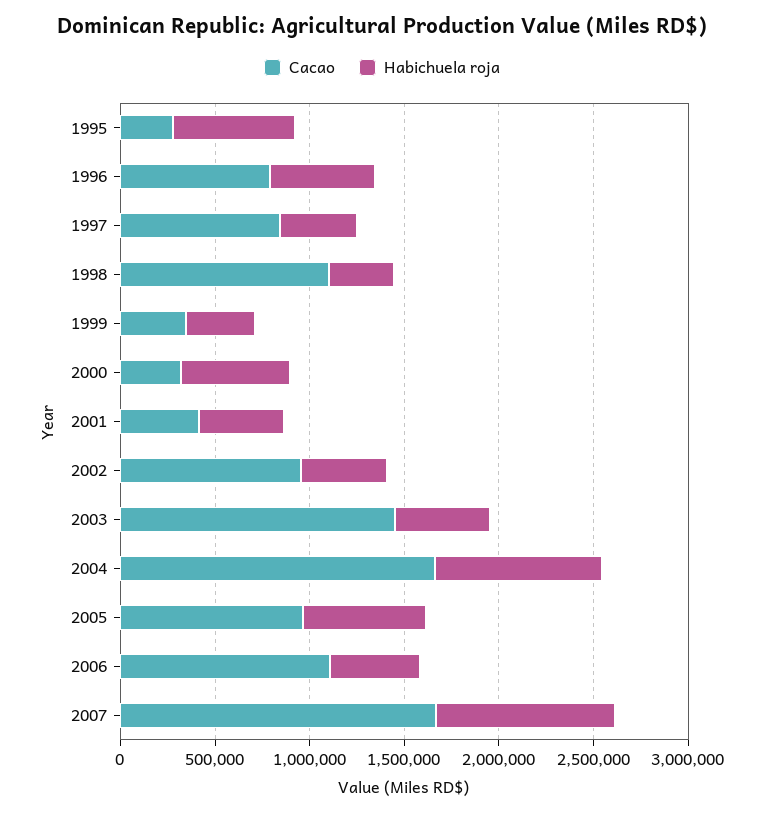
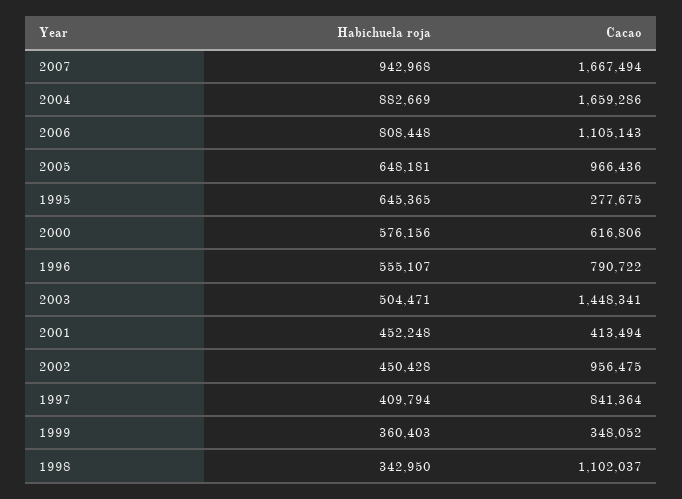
Cacao, 2000: 300000 -> 616806
Habichuela roja, 2006: 500000 -> 808448

